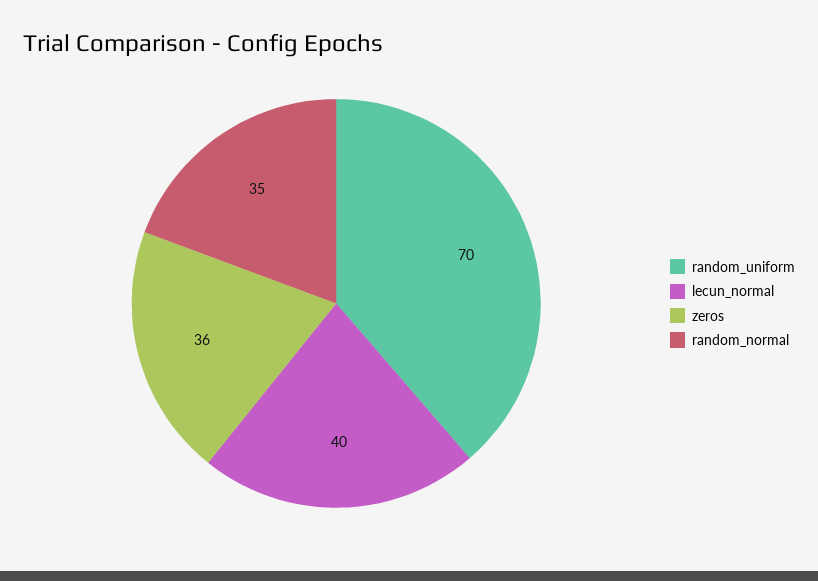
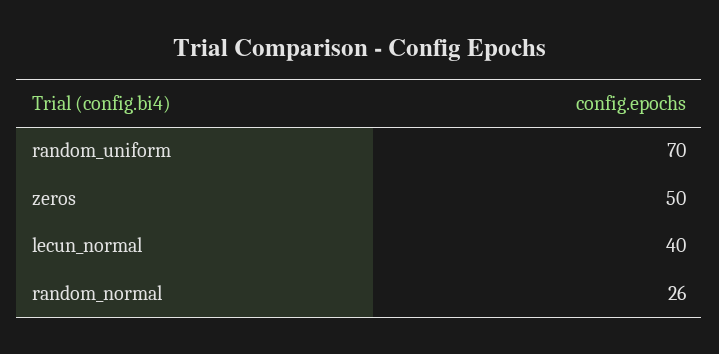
zeros: 36 -> 50
random_normal: 35 -> 26

